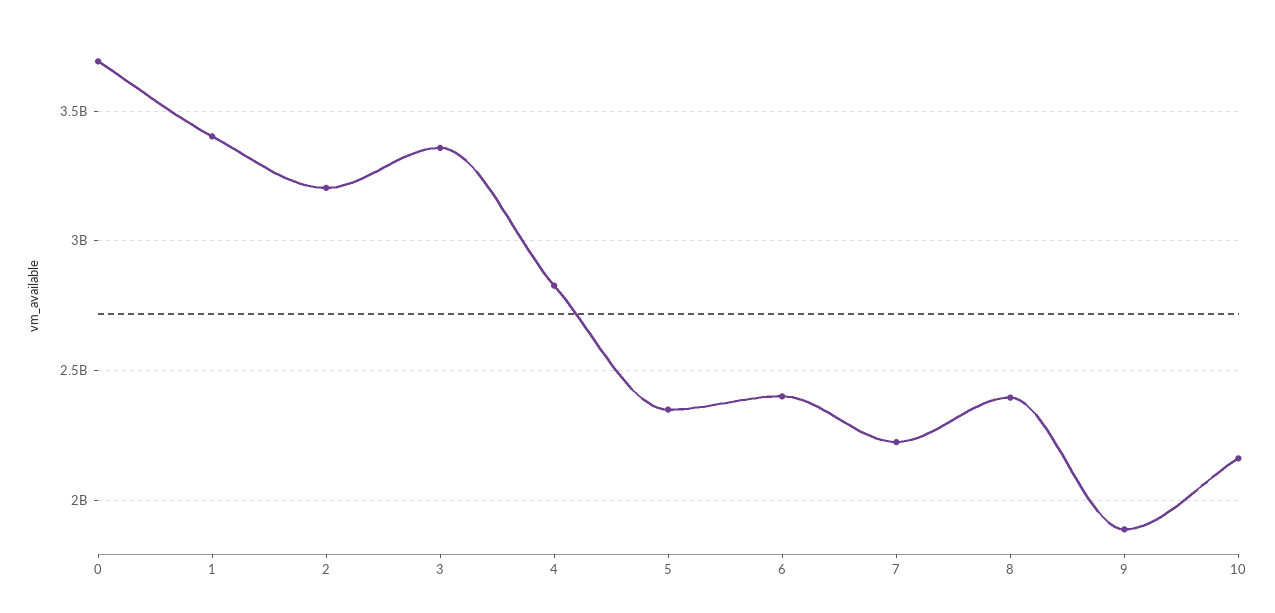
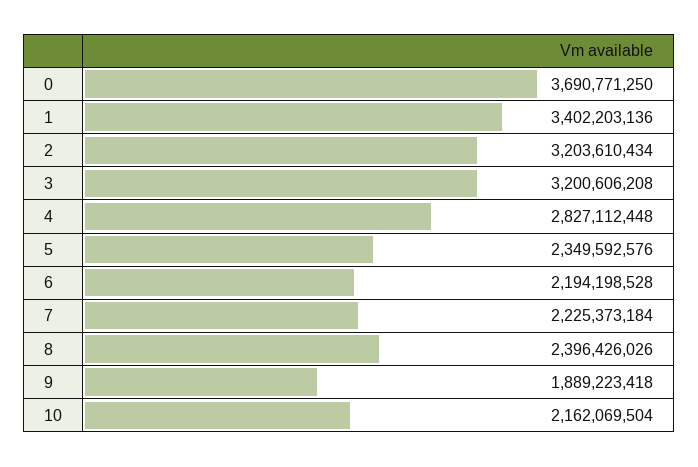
3: 3350000000 -> 3200606208
6: 2400000000 -> 2194198528

